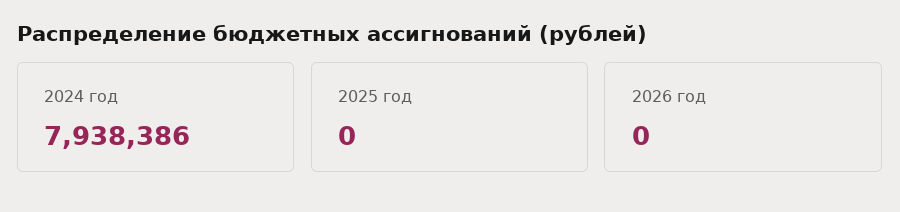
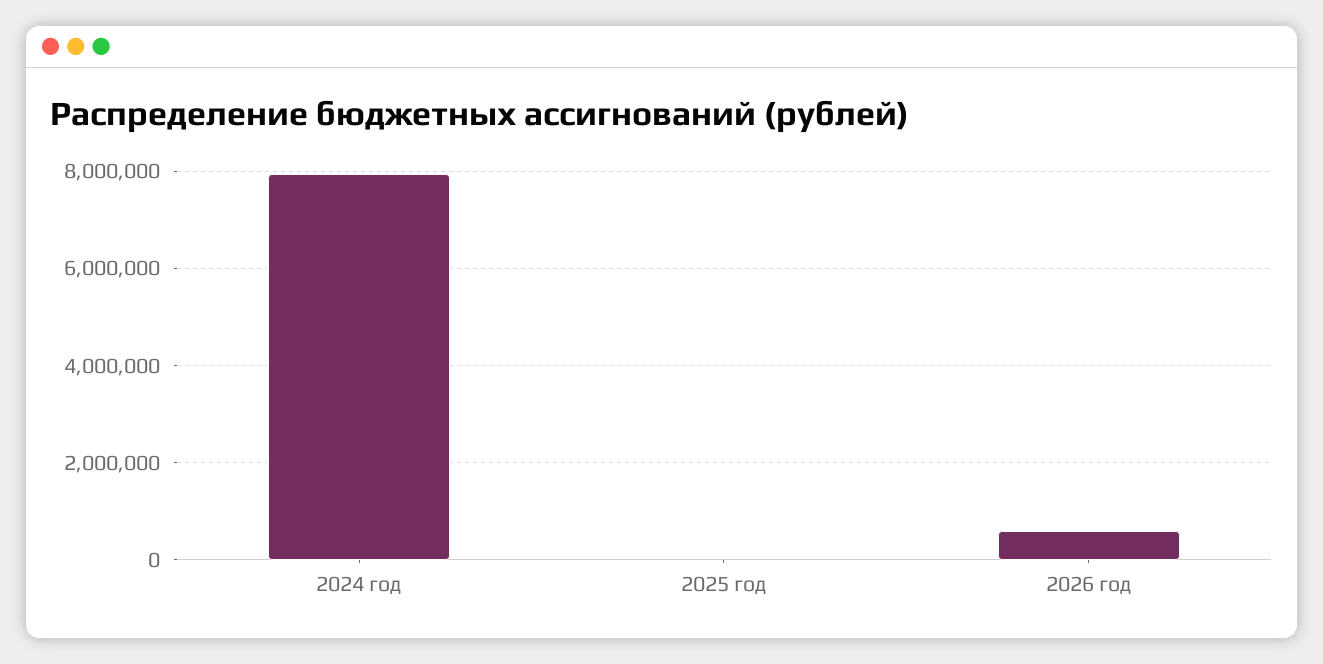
2026 год: 0 -> 600000

